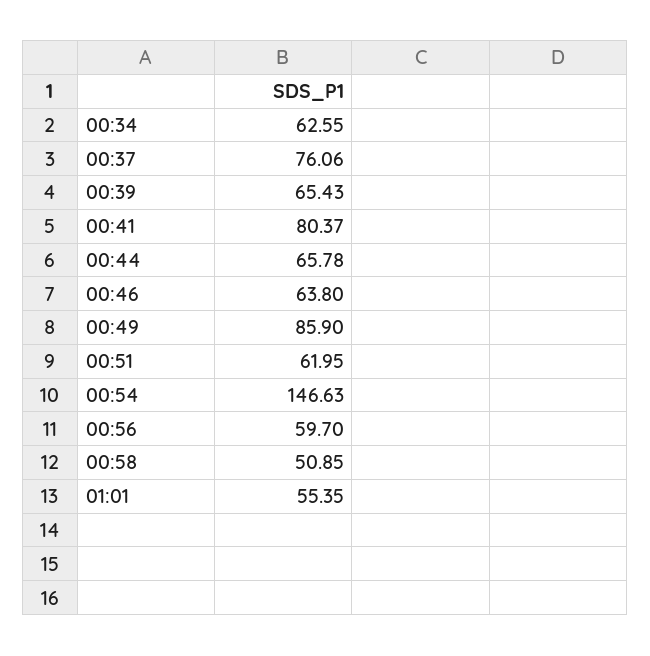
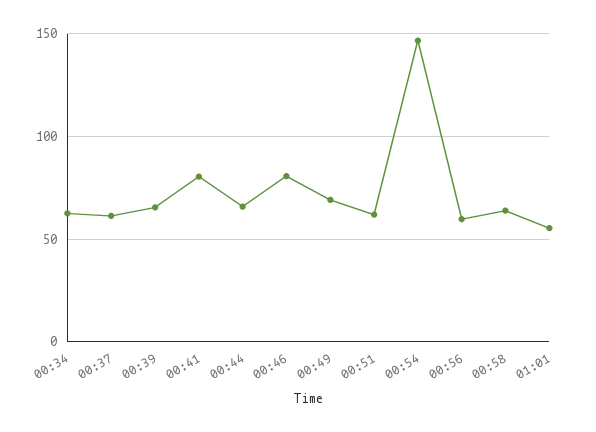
00:37: 76.06 -> 60
00:46: 63.8 -> 80
00:49: 85.9 -> 70
00:58: 50.85 -> 65

